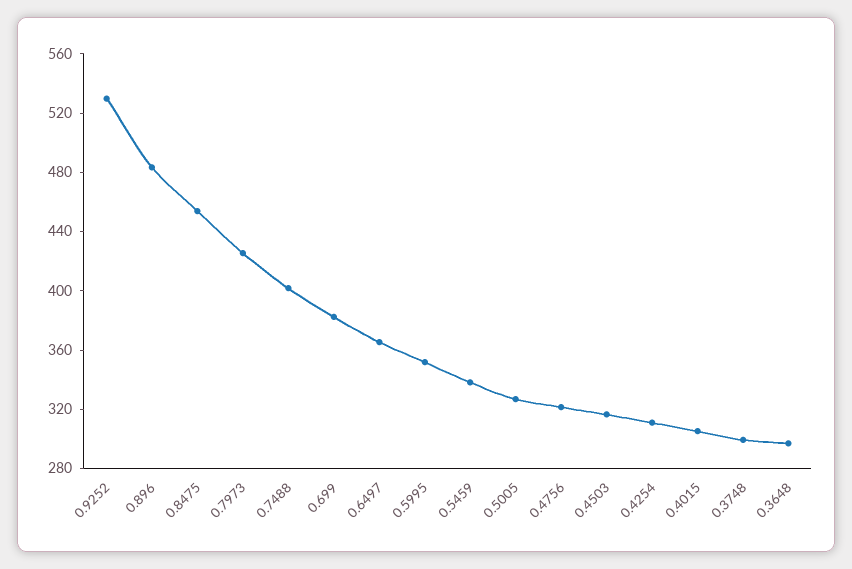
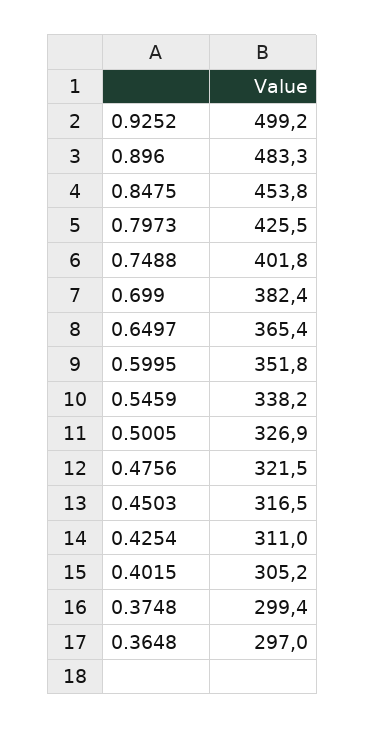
0.9252: 530 -> 499.2

